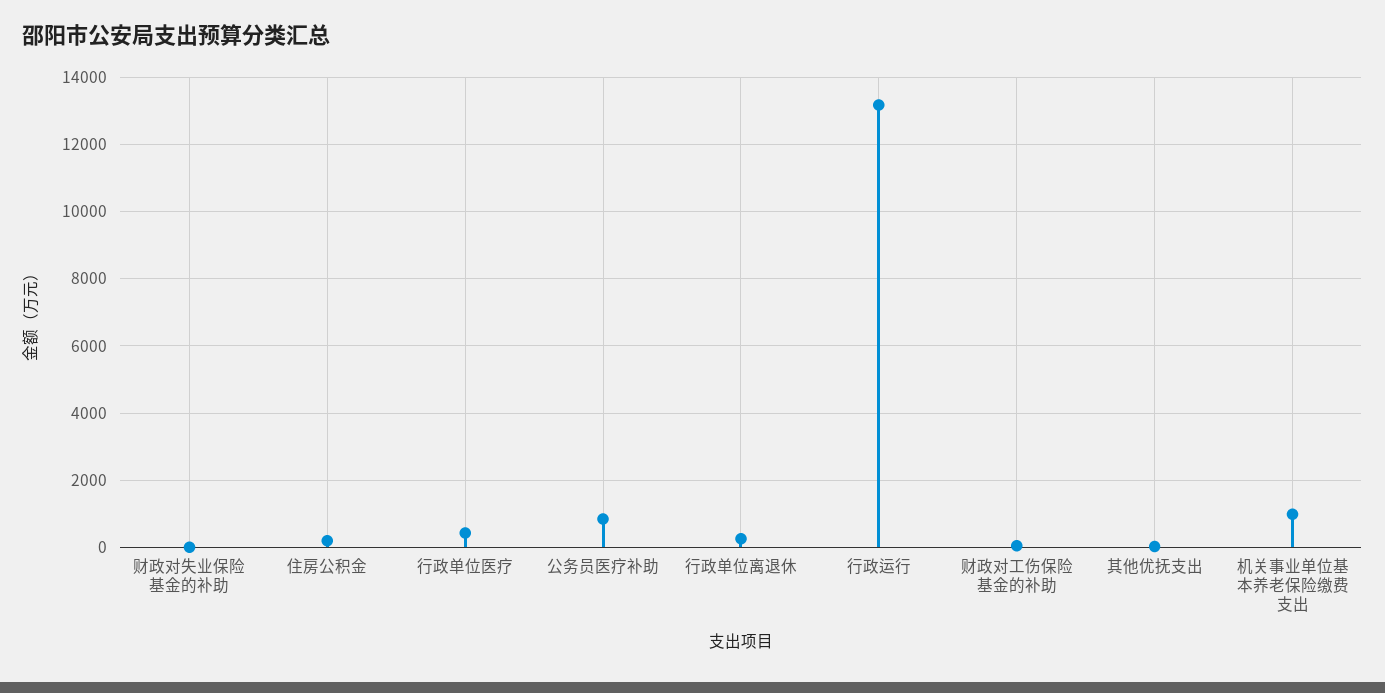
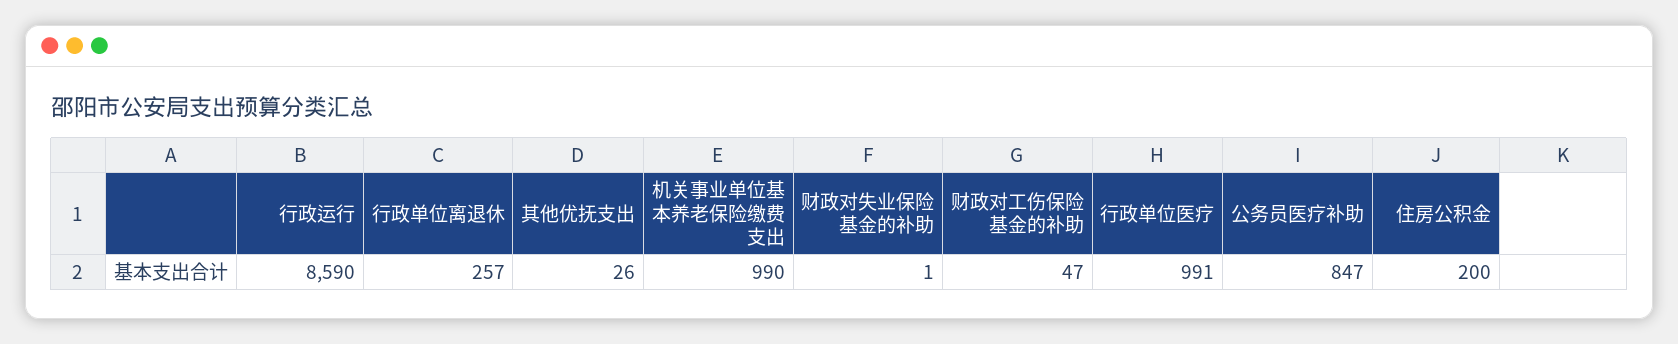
行政单位医疗: 400 -> 991
行政运行: 13200 -> 8590

